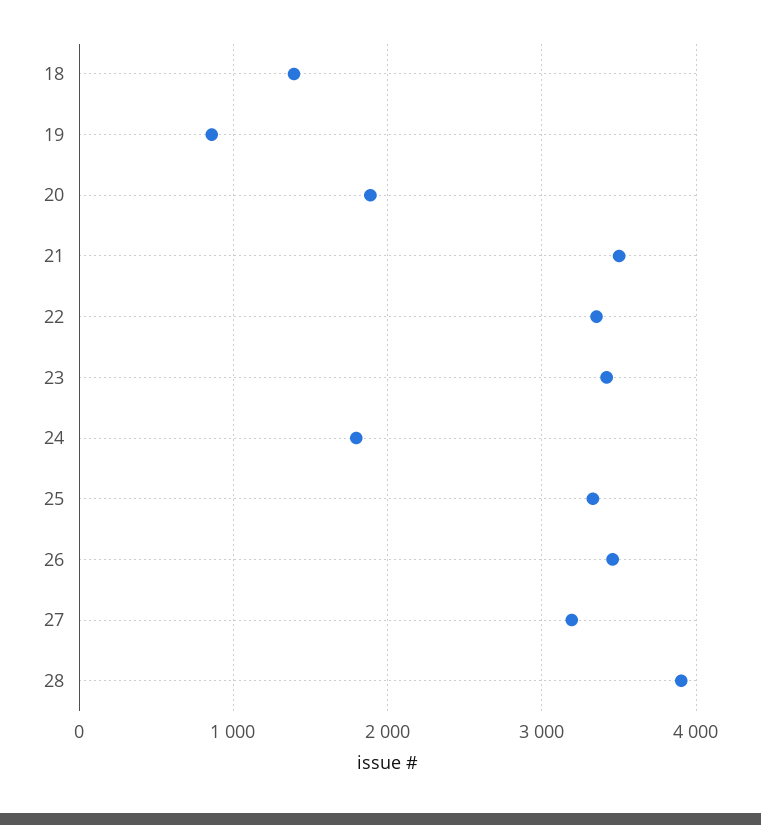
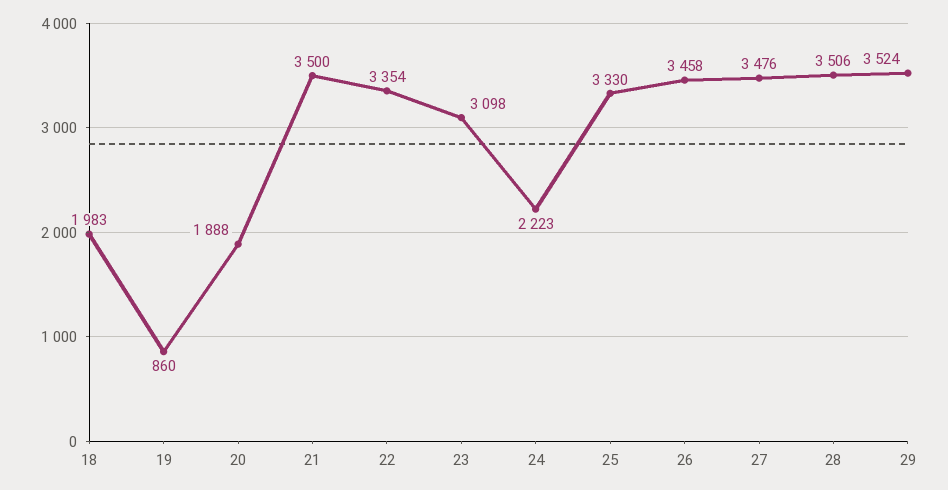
18: 1400 -> 1983
23: 3400 -> 3098
24: 1800 -> 2223
27: 3200 -> 3476
28: 3900 -> 3506
29: none -> 3524

